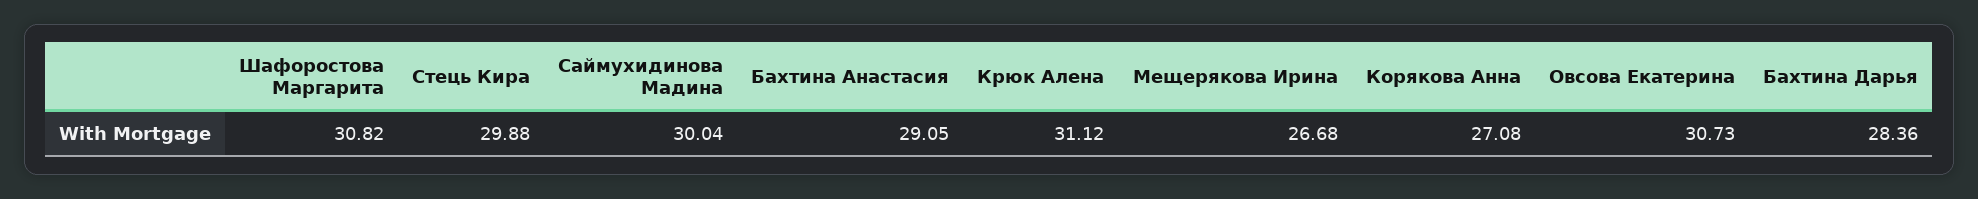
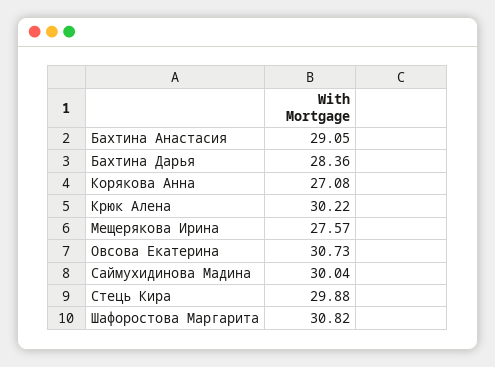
Крюк Алена: 31.12 -> 30.22
Мещерякова Ирина: 26.68 -> 27.57

